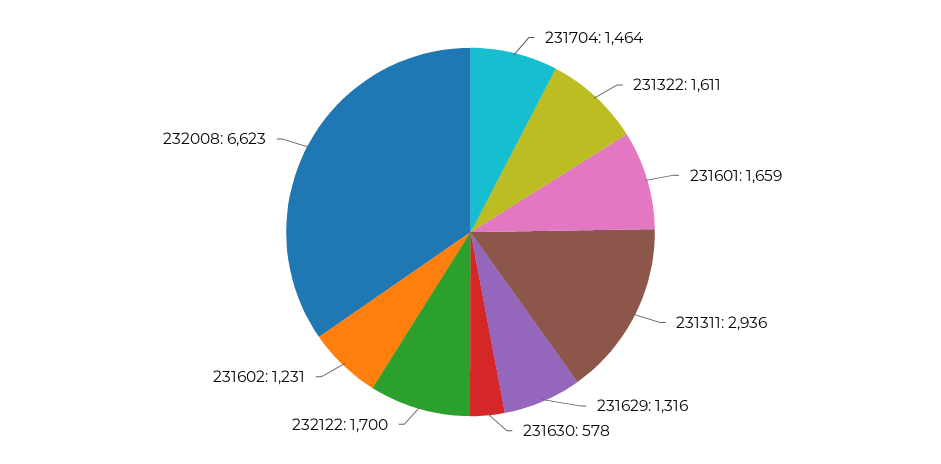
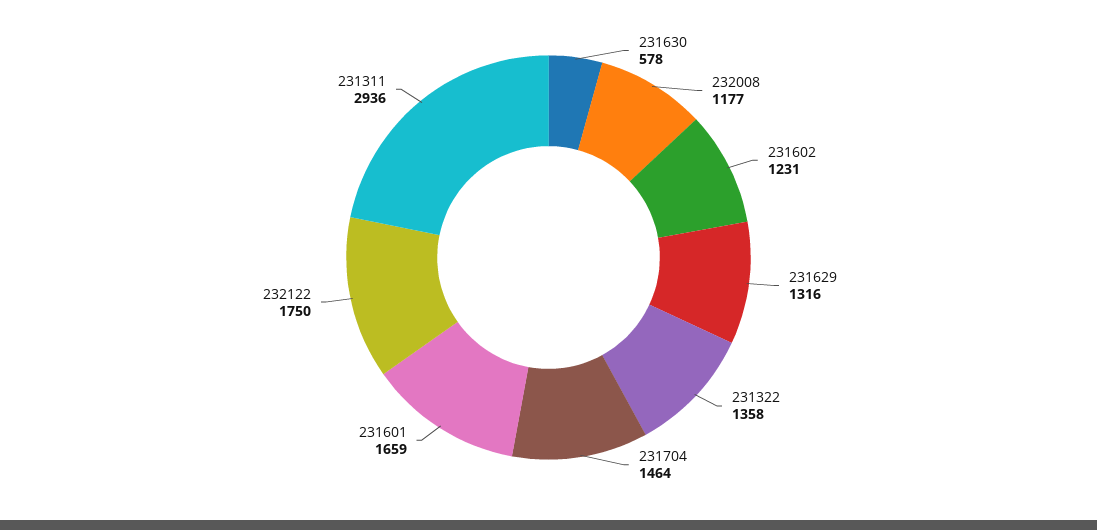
231322: 1611 -> 1358
232122: 1700 -> 1750
232008: 6623 -> 1177

